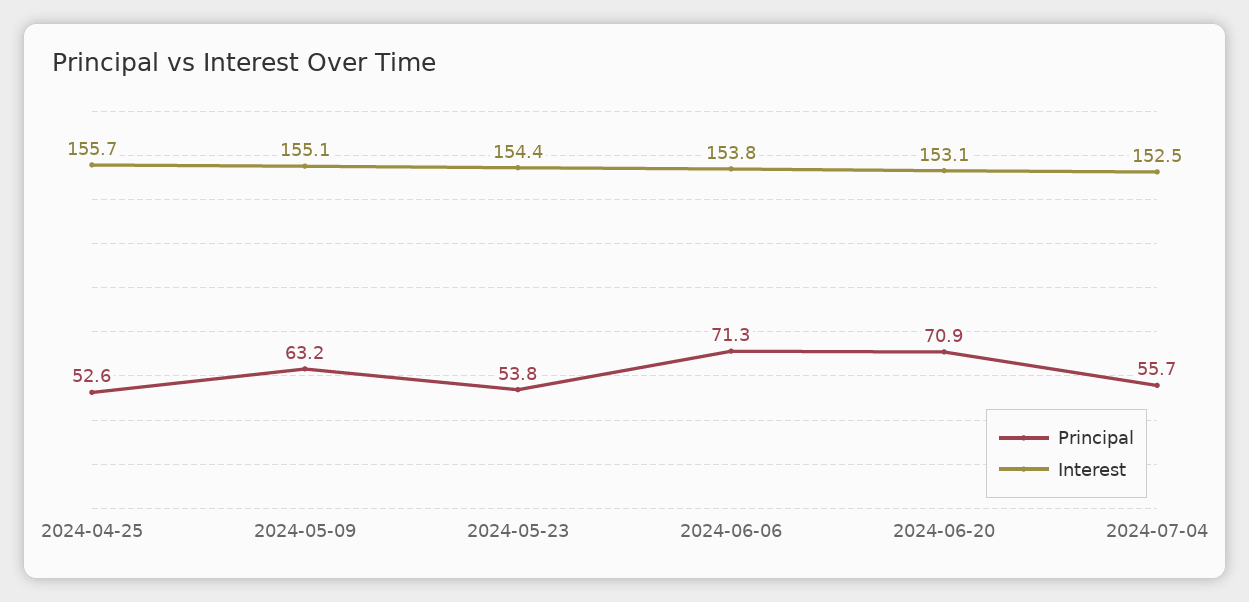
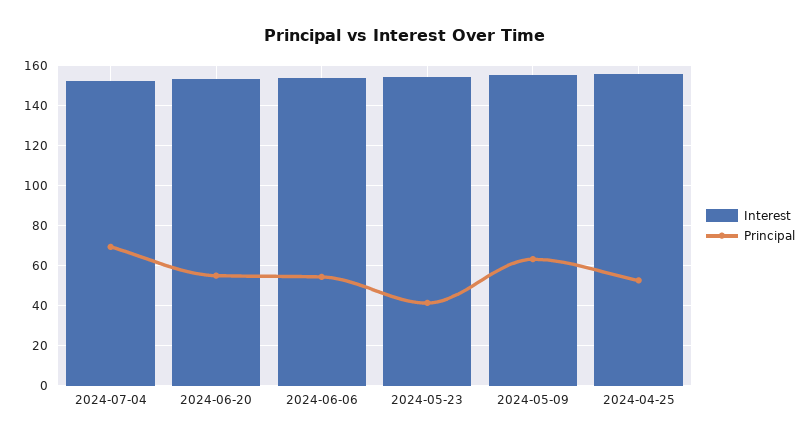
Principal, 2024-05-23: 53.8 -> 40
Principal, 2024-06-06: 71.3 -> 55
Principal, 2024-06-20: 70.9 -> 55
Principal, 2024-07-04: 55.7 -> 70

